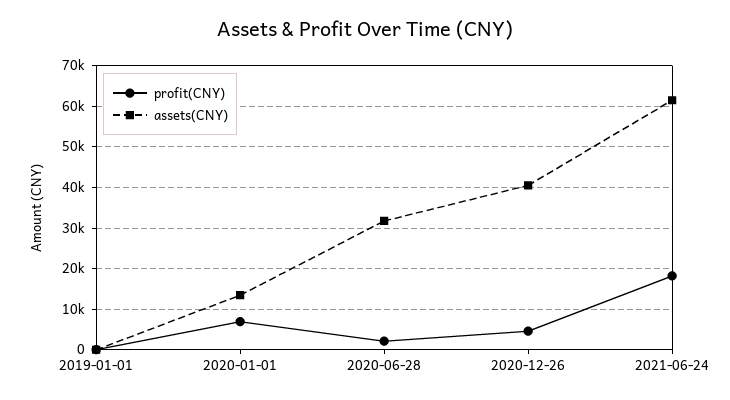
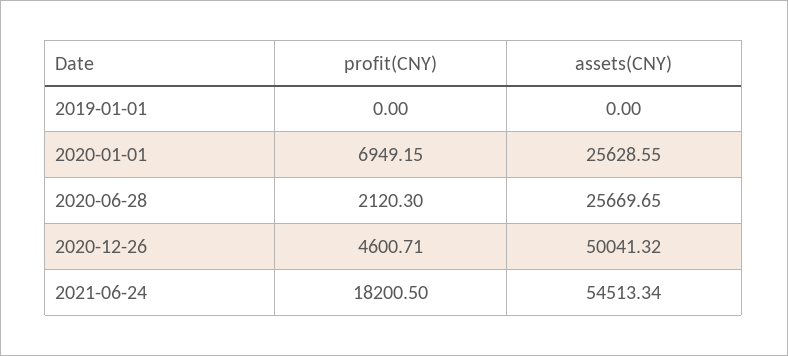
assets(CNY), 2020-01-01: 14000 -> 25628.55
assets(CNY), 2020-06-28: 32000 -> 25669.65
assets(CNY), 2020-12-26: 40000 -> 50041.32
assets(CNY), 2021-06-24: 62000 -> 54513.34

